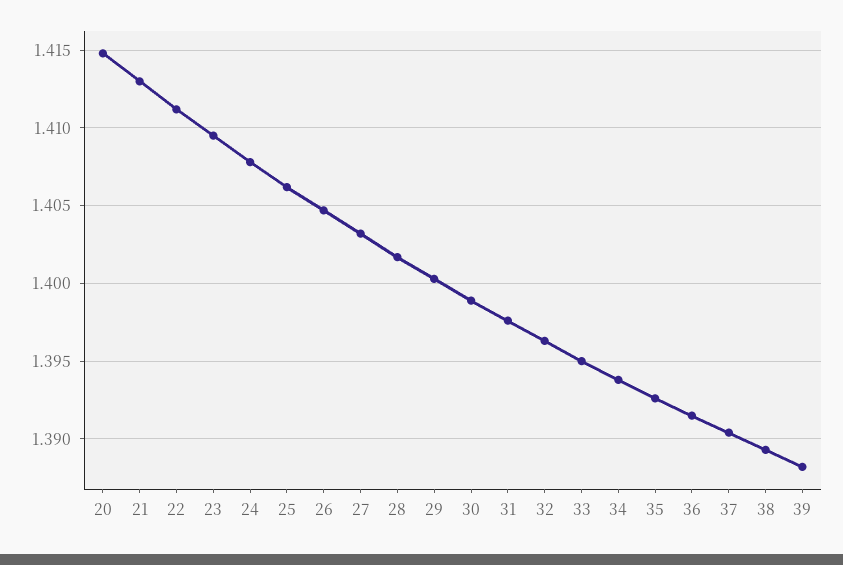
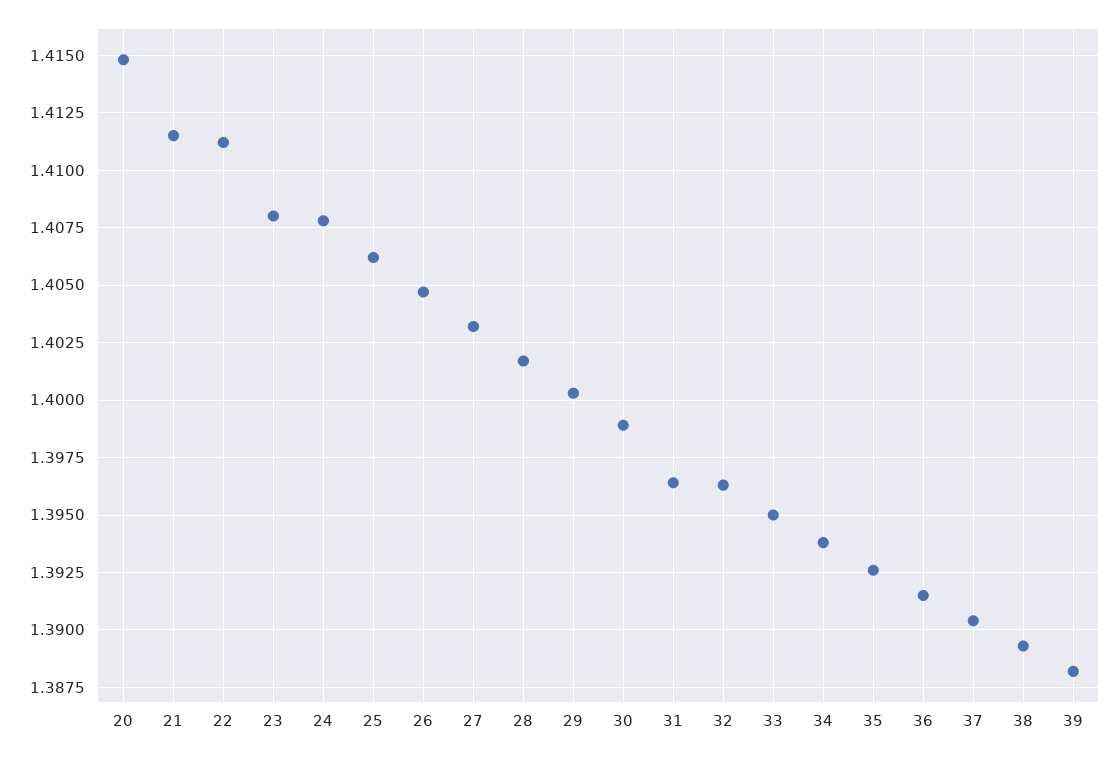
21: 1.413 -> 1.4115
23: 1.4095 -> 1.408
31: 1.3975 -> 1.3965

